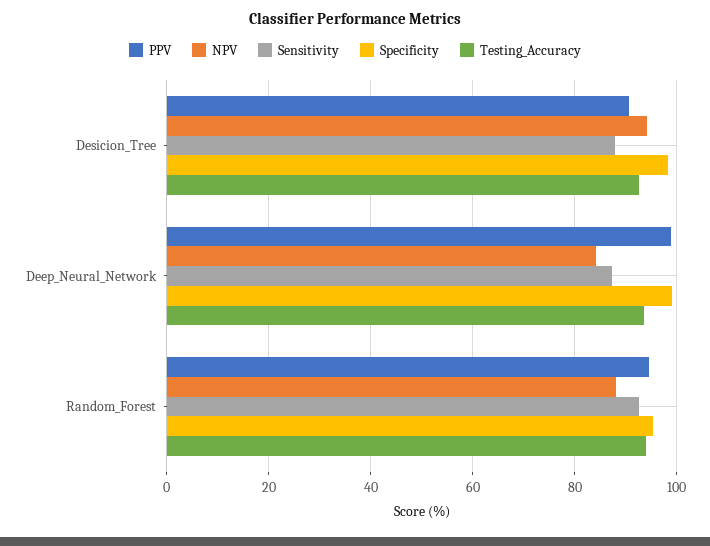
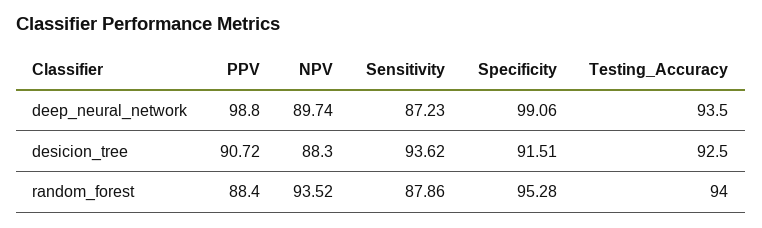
NPV, Desicion_Tree: 94 -> 88.3
Sensitivity, Desicion_Tree: 88 -> 93.62
Specificity, Desicion_Tree: 98 -> 91.51
NPV, Deep_Neural_Network: 84 -> 89.74
PPV, Random_Forest: 94 -> 88.4
NPV, Random_Forest: 88 -> 93.52
Sensitivity, Random_Forest: 92 -> 87.86

